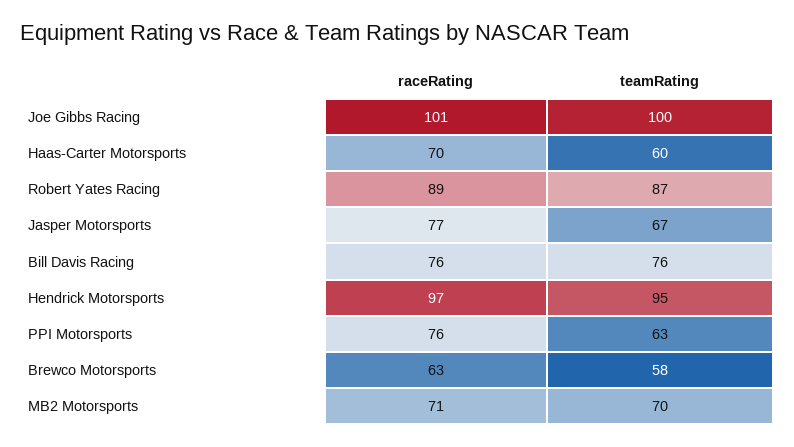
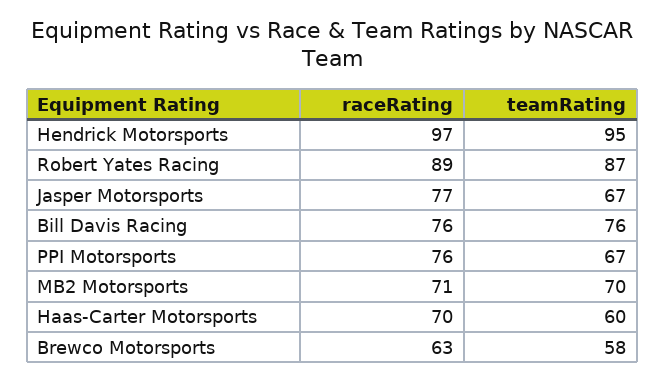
raceRating, Joe Gibbs Racing: 101 -> none
teamRating, Joe Gibbs Racing: 100 -> none
teamRating, PPI Motorsports: 63 -> 67

